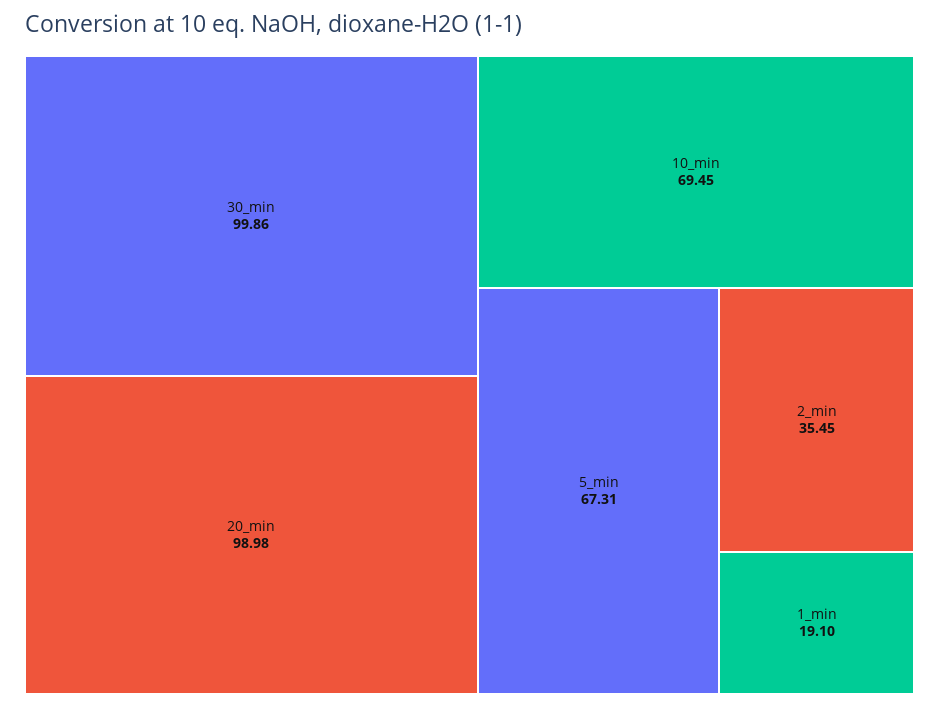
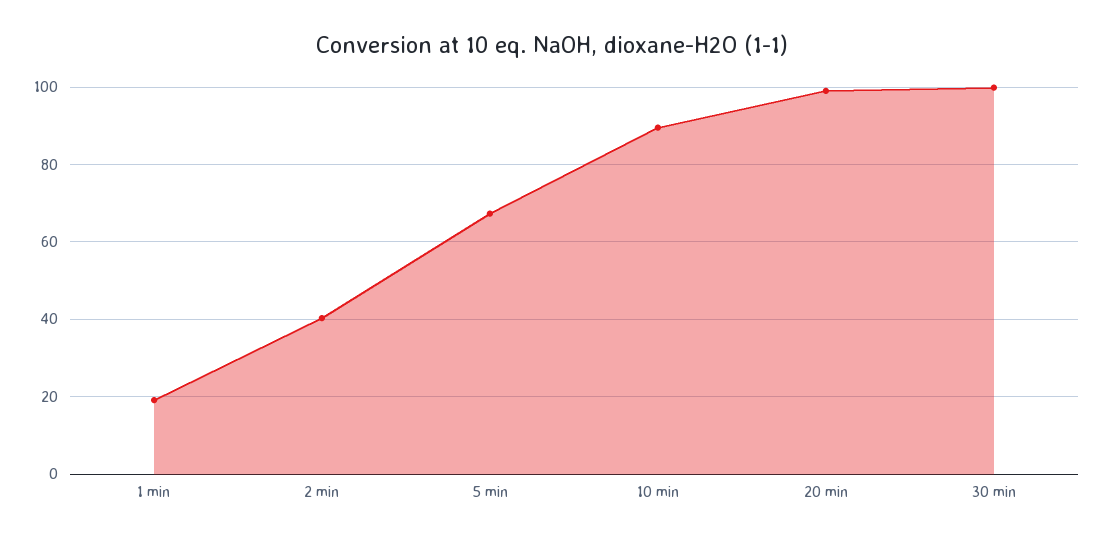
10_min: 69.45 -> 90
2_min: 35.45 -> 40

